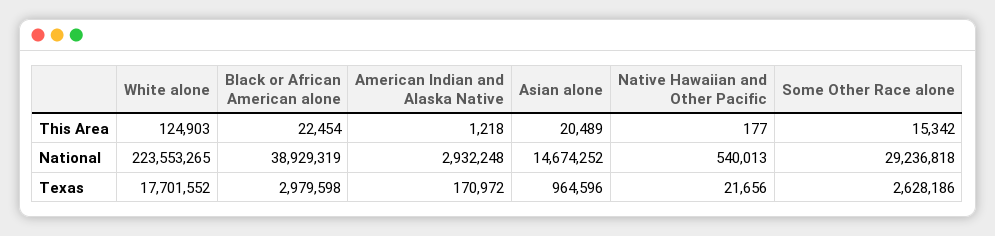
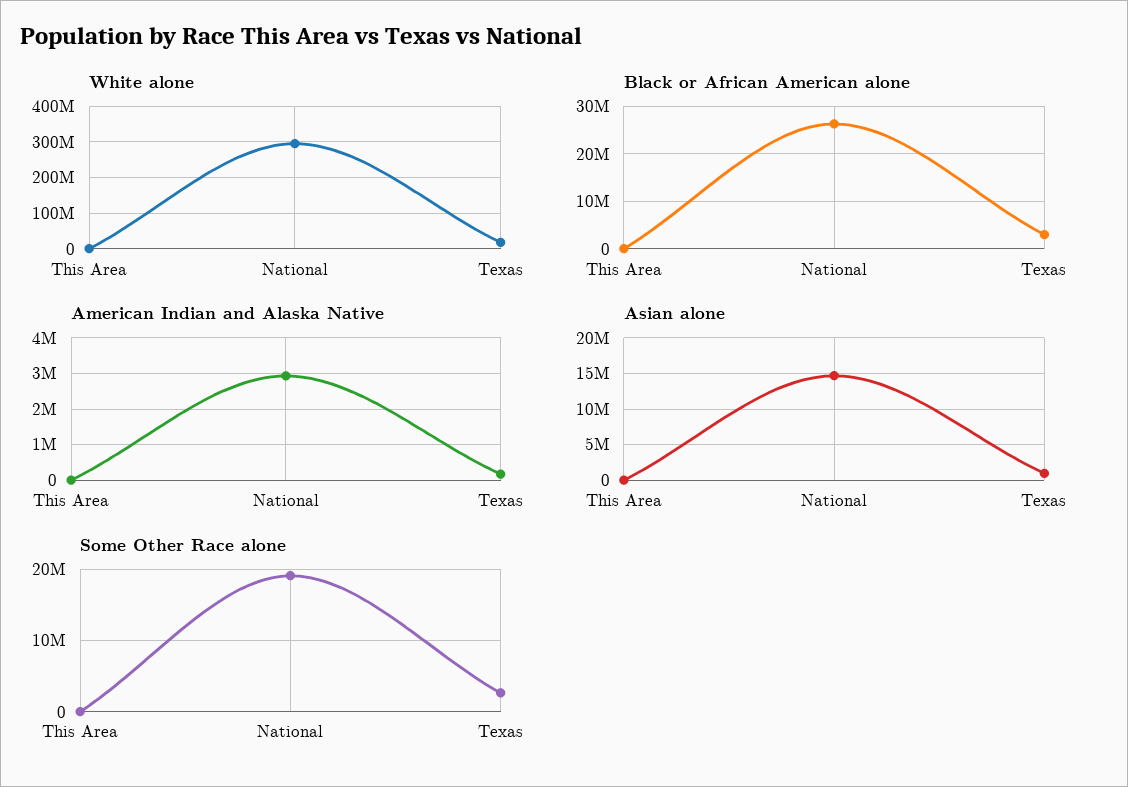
Native Hawaiian and Other Pacific, This Area: 177 -> none
White alone, National: 223553265 -> 300000000
Black or African American alone, National: 38929319 -> 26000000
Native Hawaiian and Other Pacific, National: 540013 -> none
Some Other Race alone, National: 29236818 -> 19000000
Native Hawaiian and Other Pacific, Texas: 21656 -> none

